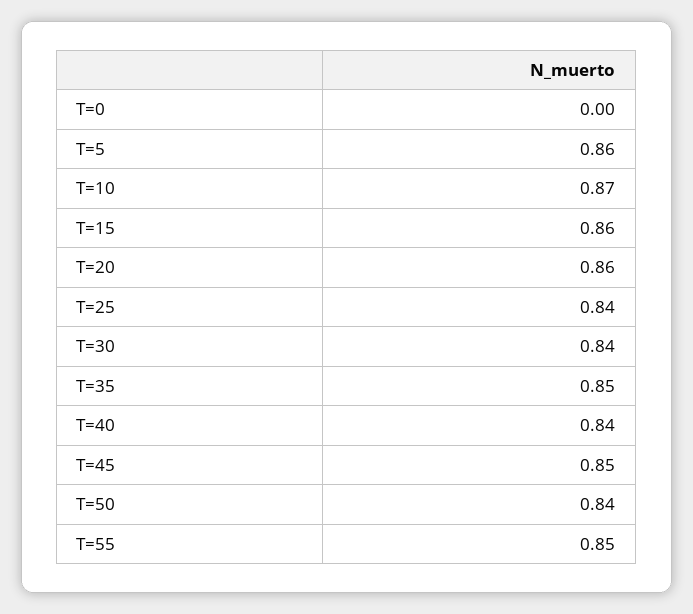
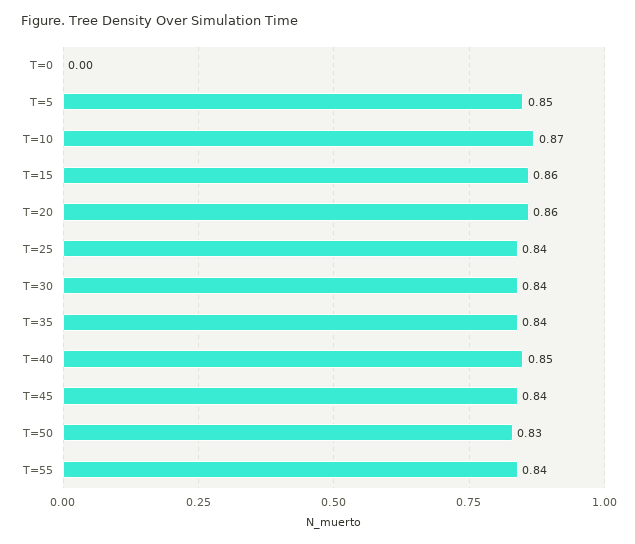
T=5: 0.86 -> 0.85
T=35: 0.85 -> 0.84
T=40: 0.84 -> 0.85
T=45: 0.85 -> 0.84
T=50: 0.84 -> 0.83
T=55: 0.85 -> 0.84

